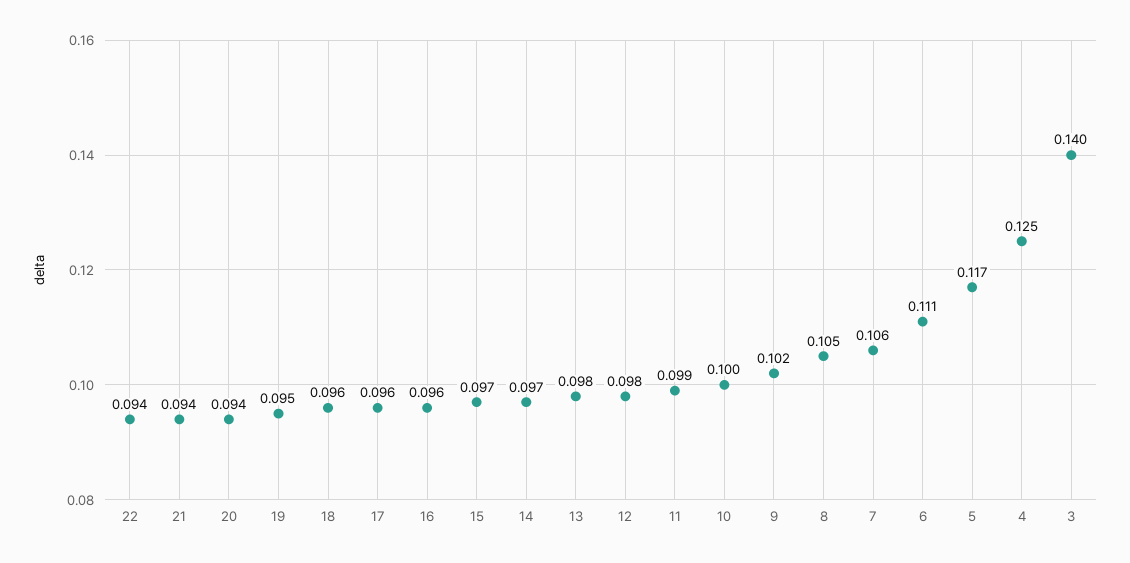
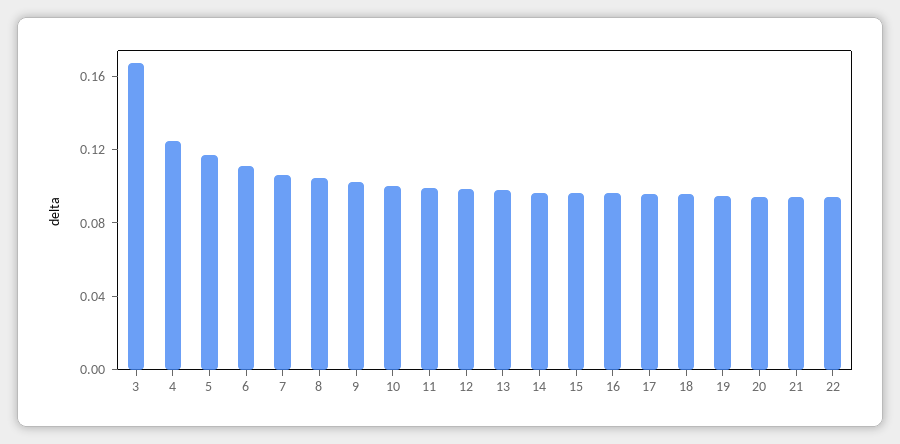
3: 0.14 -> 0.17

